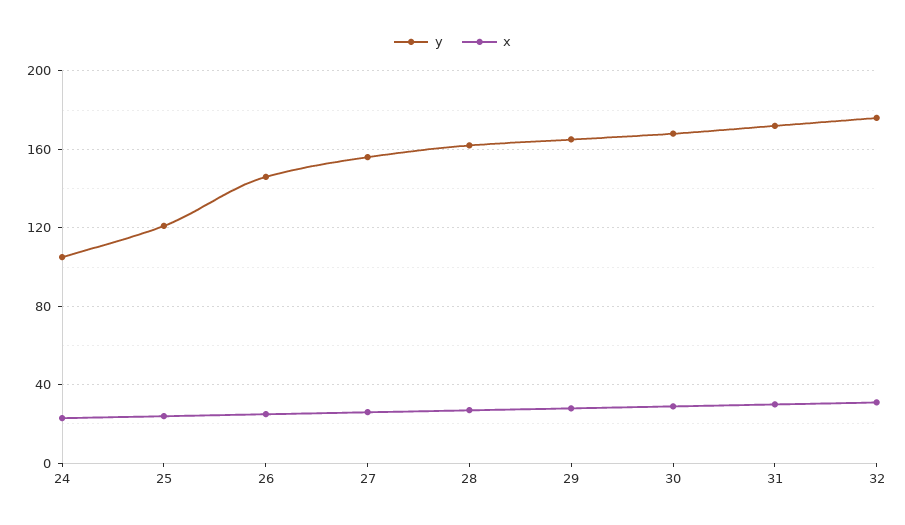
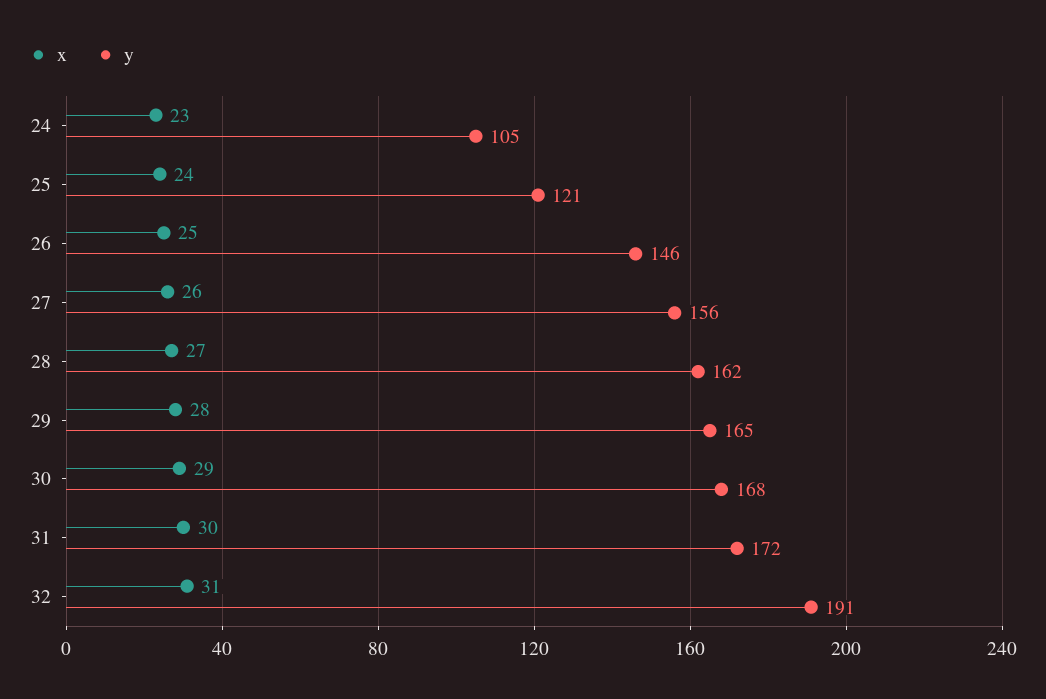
y, 32: 175 -> 191

